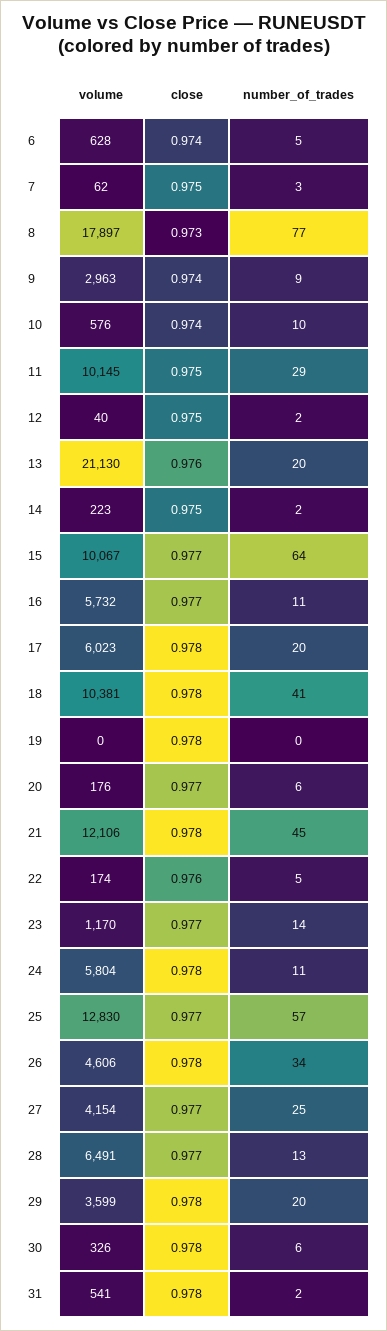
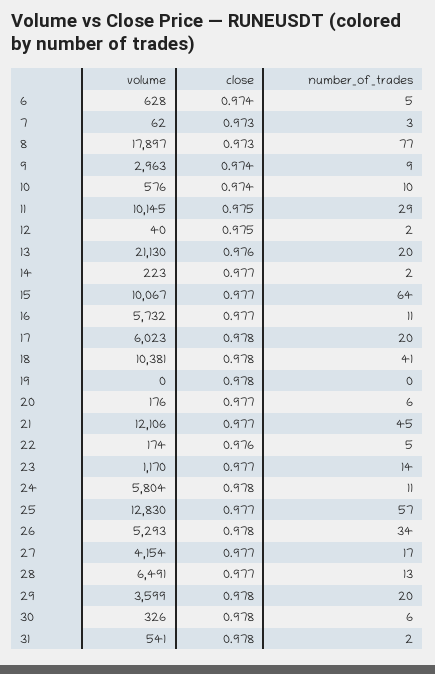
close, 7: 0.975 -> 0.973
close, 14: 0.975 -> 0.977
close, 21: 0.978 -> 0.977
volume, 26: 4606 -> 5293
number_of_trades, 27: 25 -> 17

